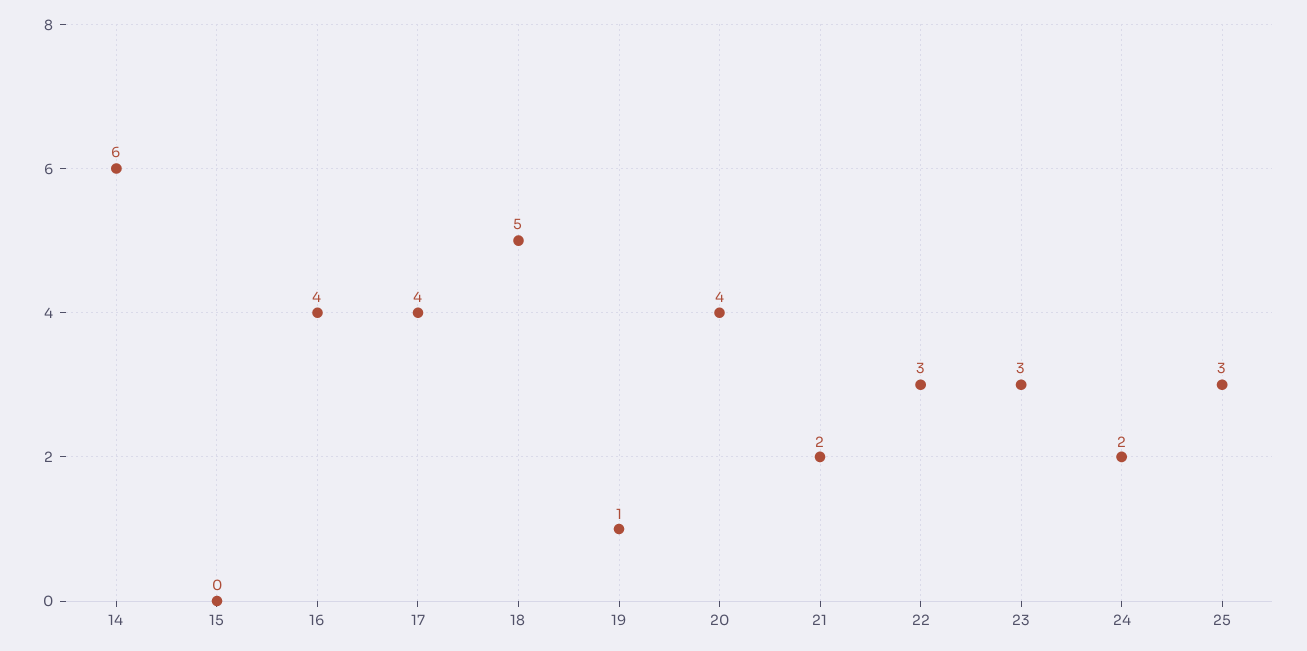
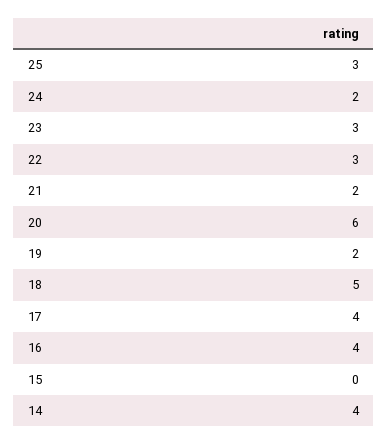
14: 6 -> 4
19: 1 -> 2
20: 4 -> 6

